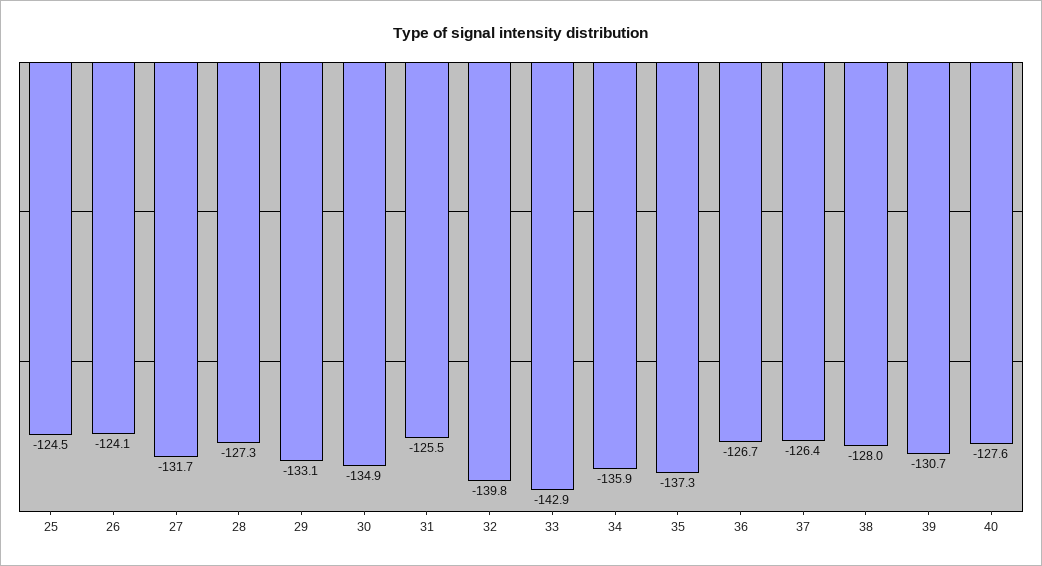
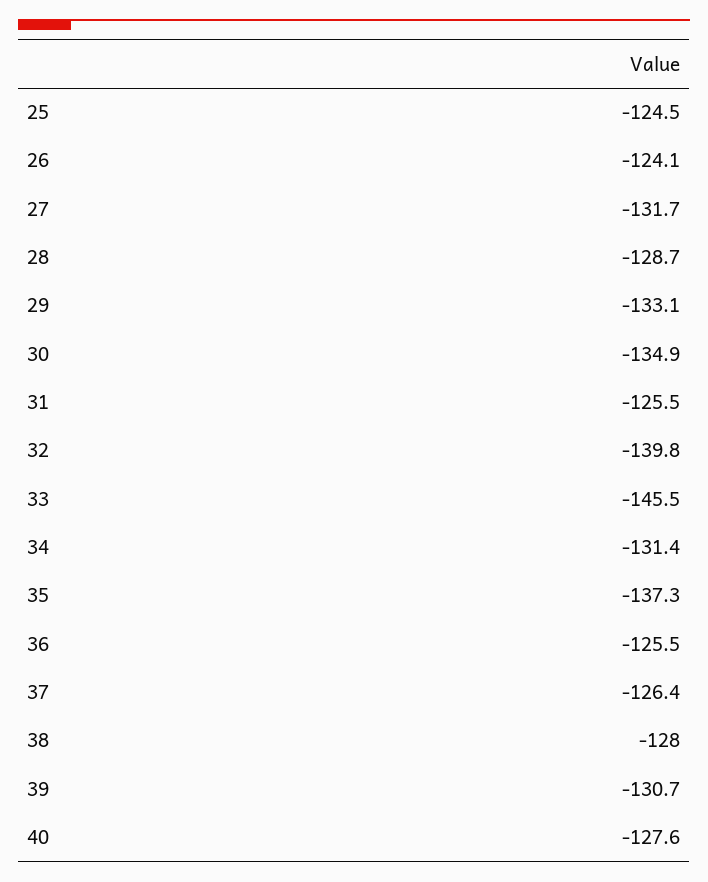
28: -127.3 -> -128.7
33: -142.9 -> -145.5
34: -135.9 -> -131.4
36: -126.7 -> -125.5

